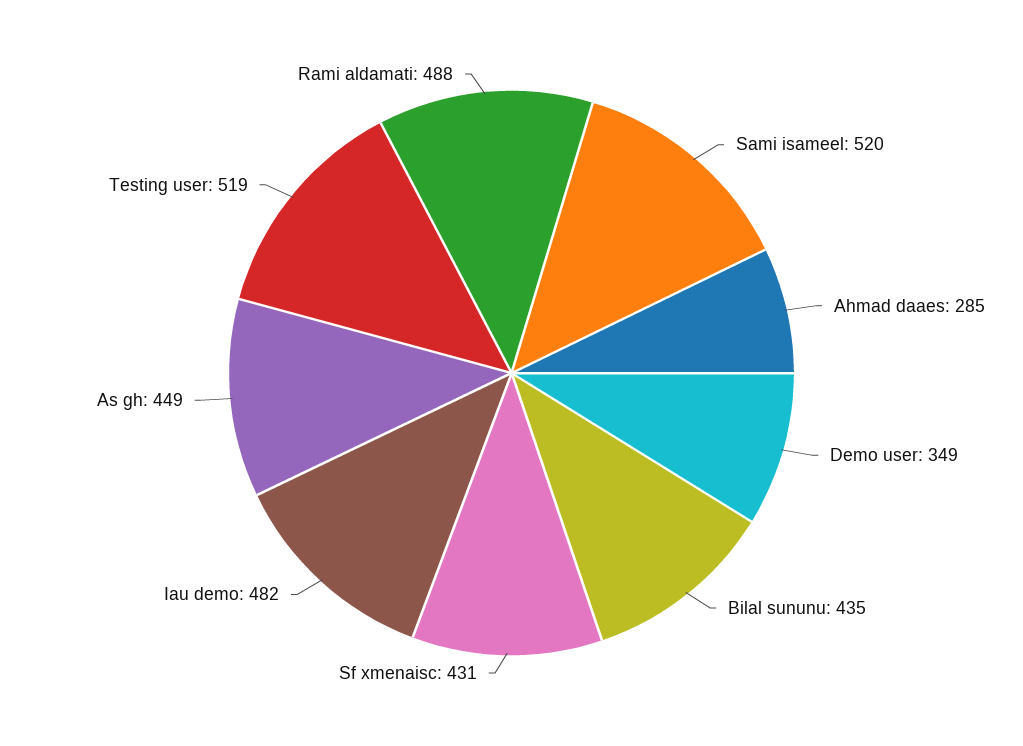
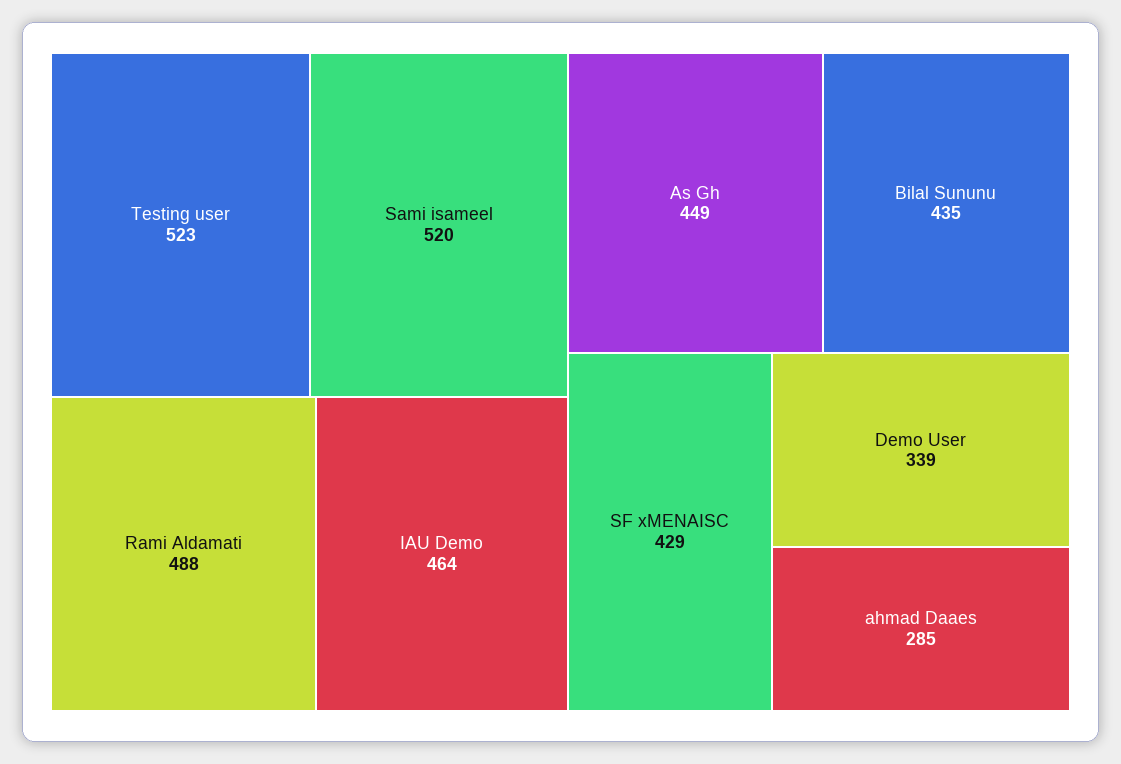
Demo user: 349 -> 339
Sf xmenaisc: 431 -> 429
Iau demo: 482 -> 464
Testing user: 519 -> 523

